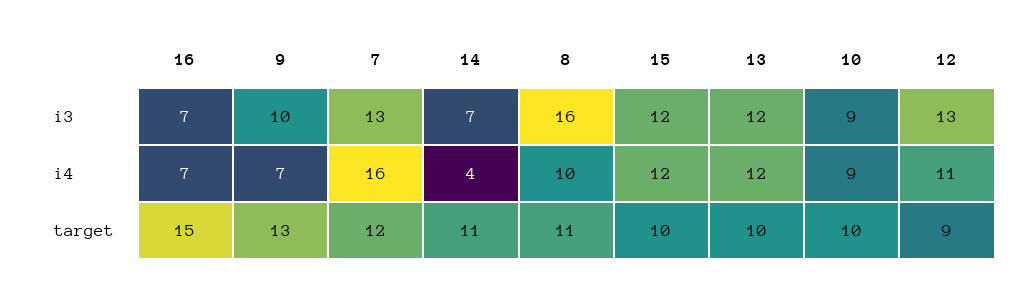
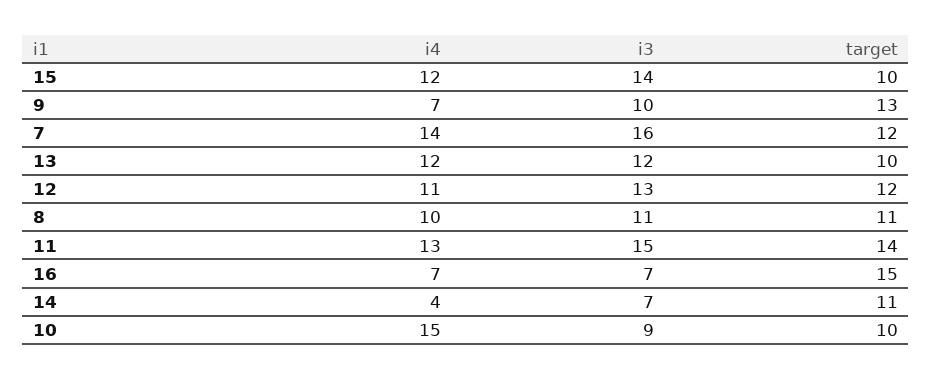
7, i3: 13 -> 16
8, i3: 16 -> 11
15, i3: 12 -> 14
7, i4: 16 -> 14
10, i4: 9 -> 15
12, target: 9 -> 12
11, i4: none -> 13
11, i3: none -> 15
11, target: none -> 14

